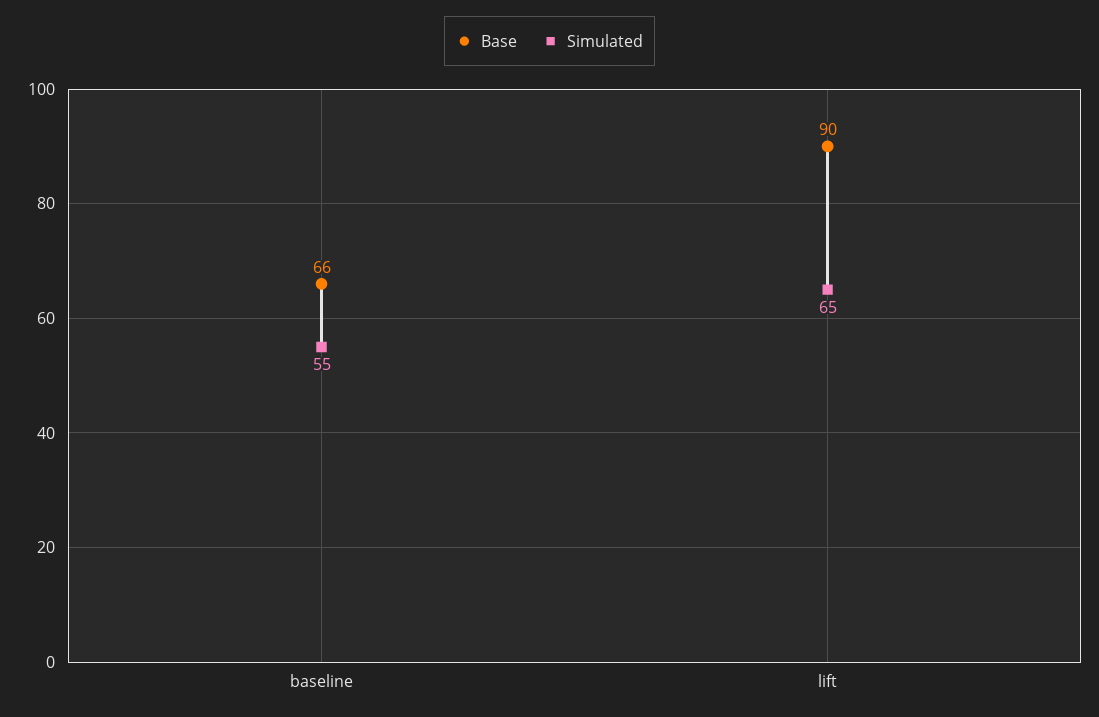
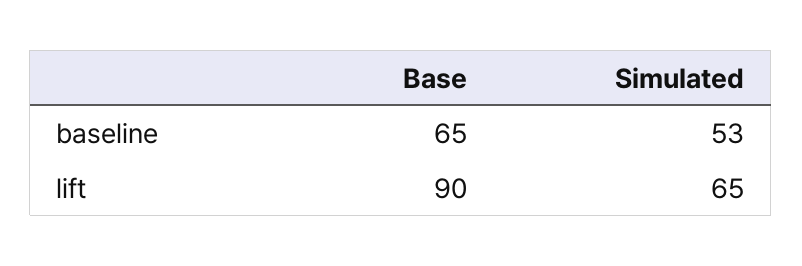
Base, baseline: 66 -> 65
Simulated, baseline: 55 -> 53

